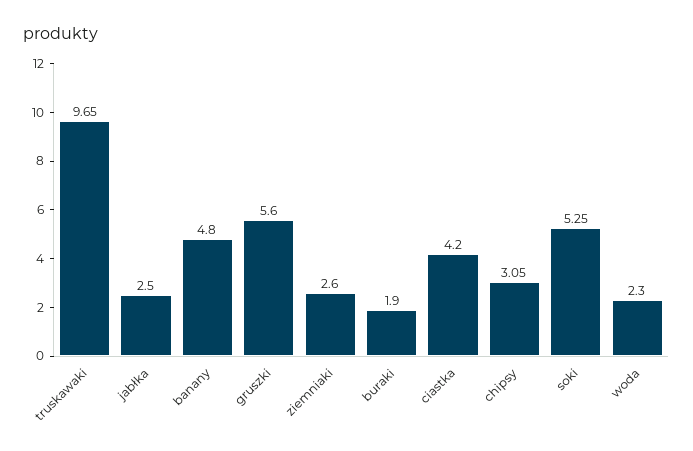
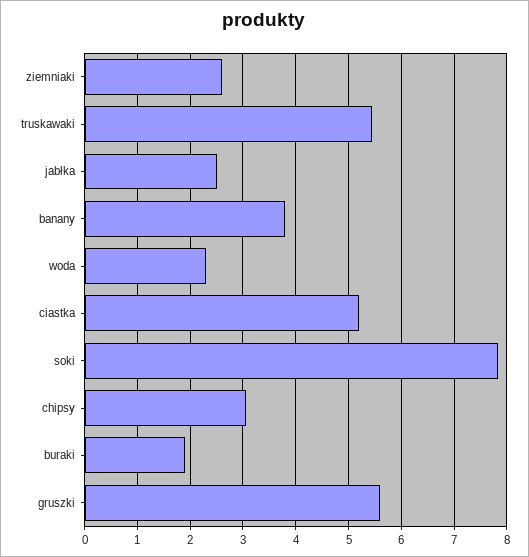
truskawaki: 9.65 -> 5.4
banany: 4.8 -> 3.8
ciastka: 4.2 -> 5.2
soki: 5.25 -> 7.8

